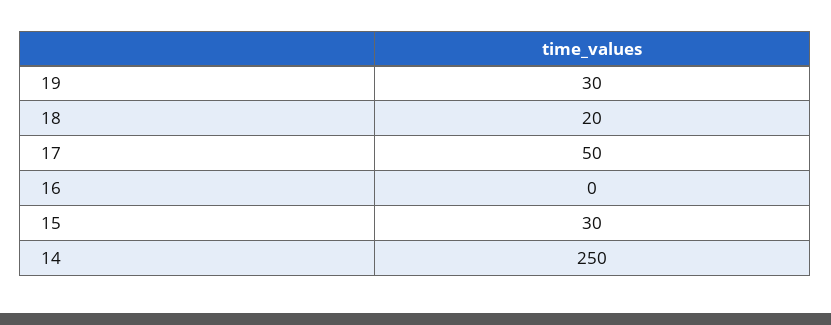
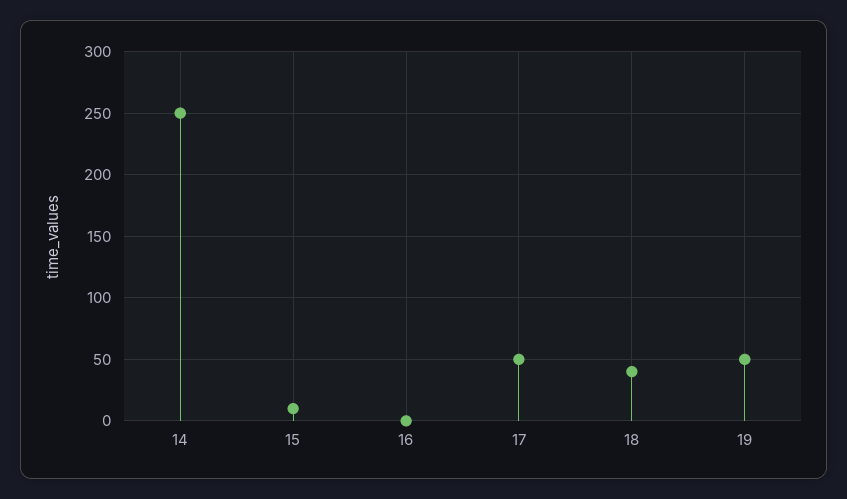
19: 30 -> 50
18: 20 -> 40
15: 30 -> 10

